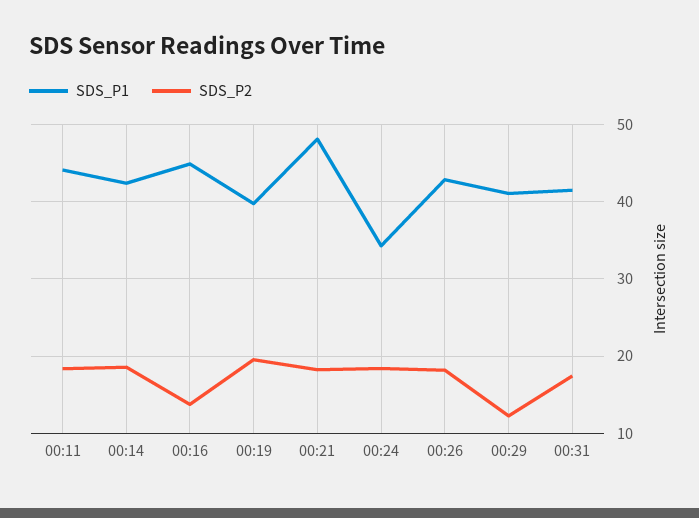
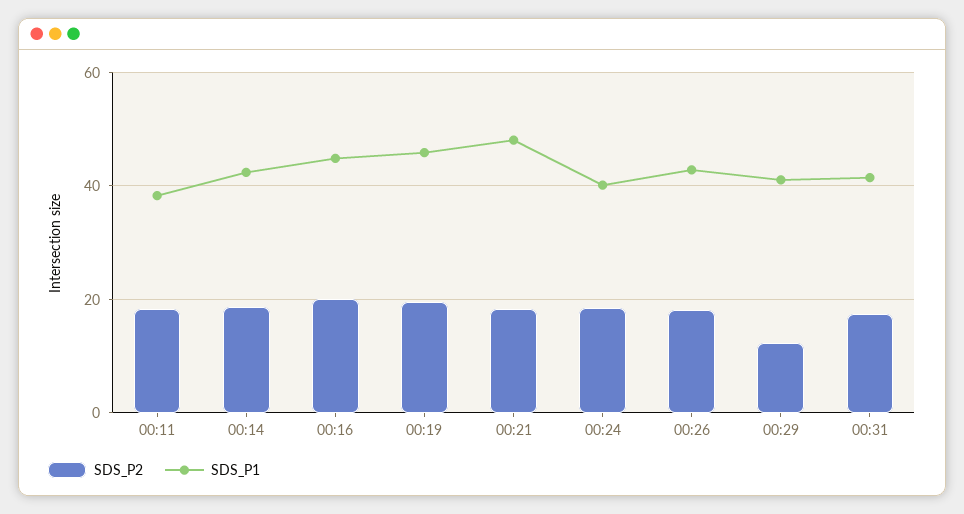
SDS_P1, 00:11: 44 -> 38
SDS_P2, 00:16: 14 -> 20
SDS_P1, 00:19: 40 -> 46
SDS_P1, 00:24: 34 -> 40

